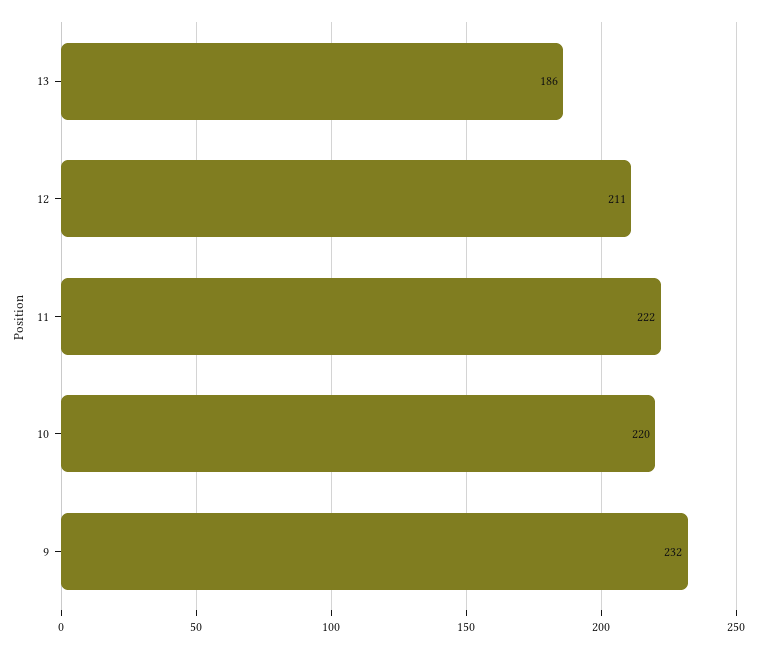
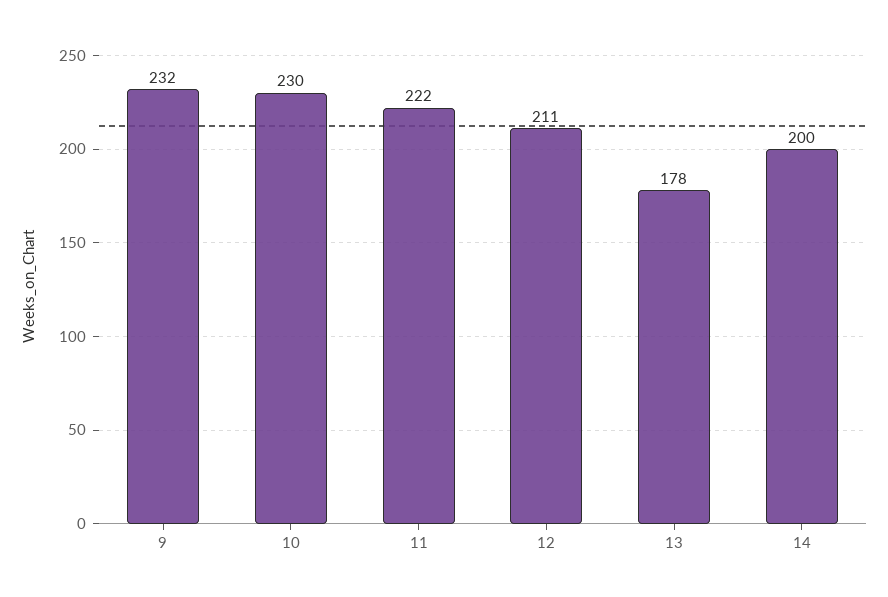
13: 186 -> 178
10: 220 -> 230
14: none -> 200

